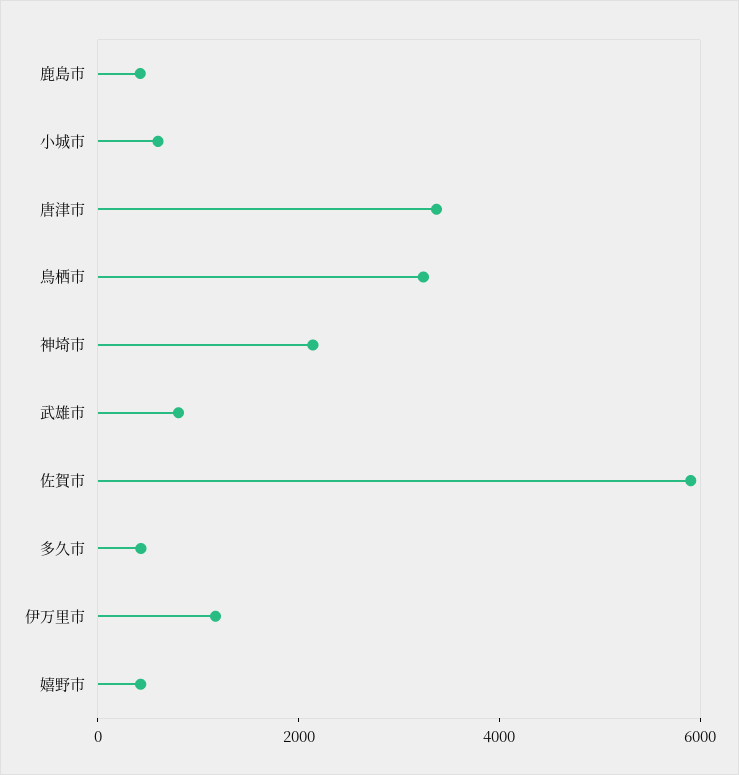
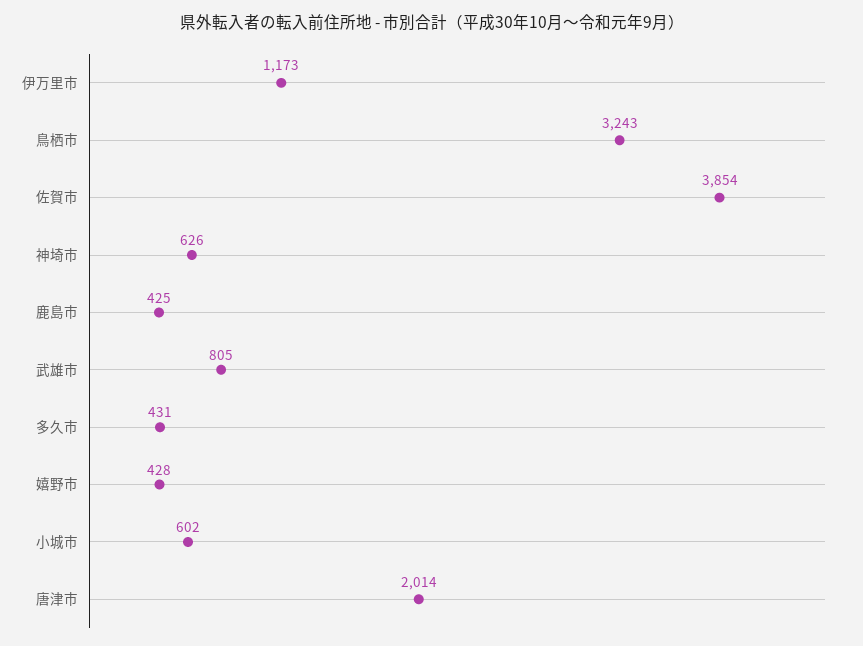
唐津市: 3500 -> 2014
神埼市: 2000 -> 626
佐賀市: 6000 -> 3854

